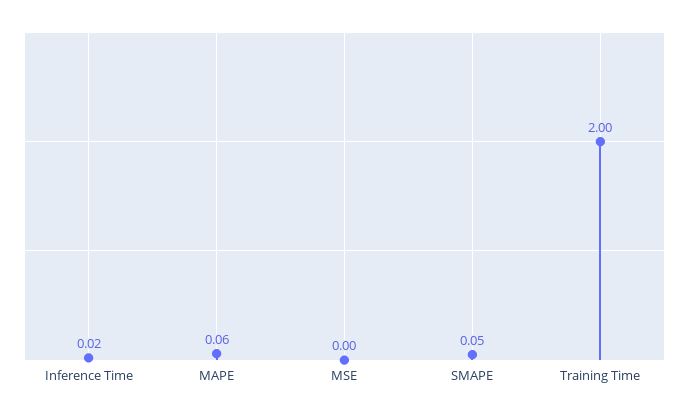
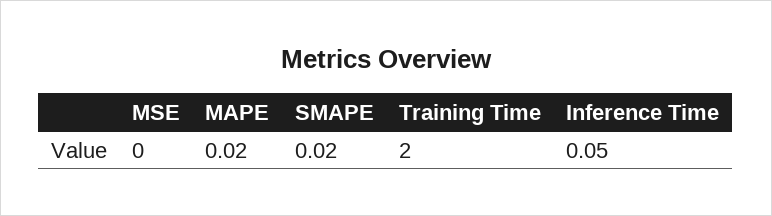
Inference Time: 0.02 -> 0.05
MAPE: 0.06 -> 0.02
SMAPE: 0.05 -> 0.02

